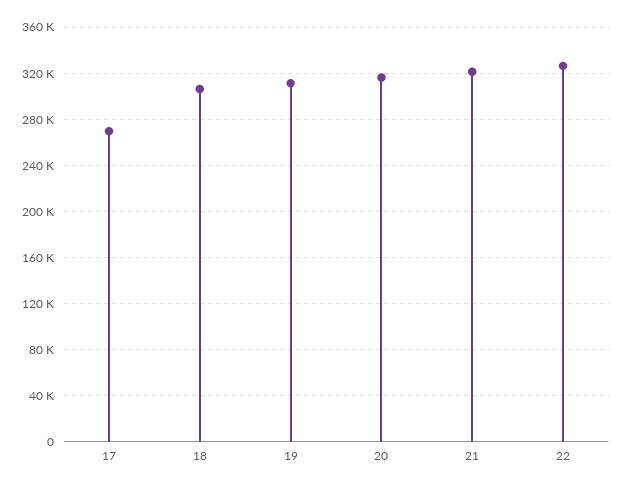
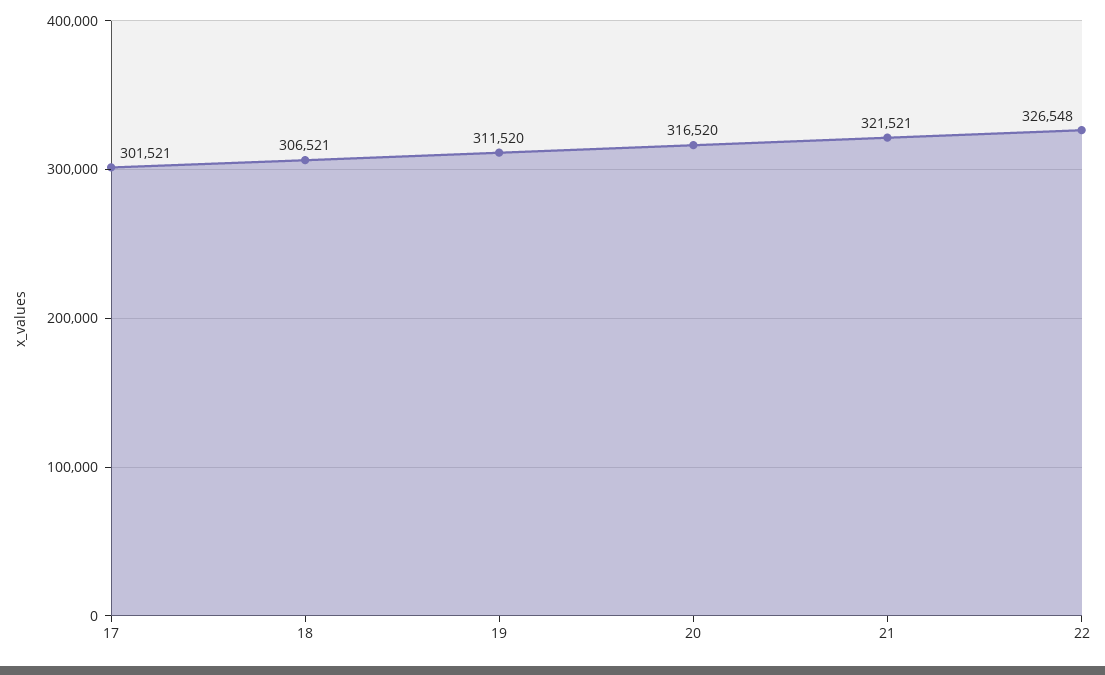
17: 270000 -> 301521

